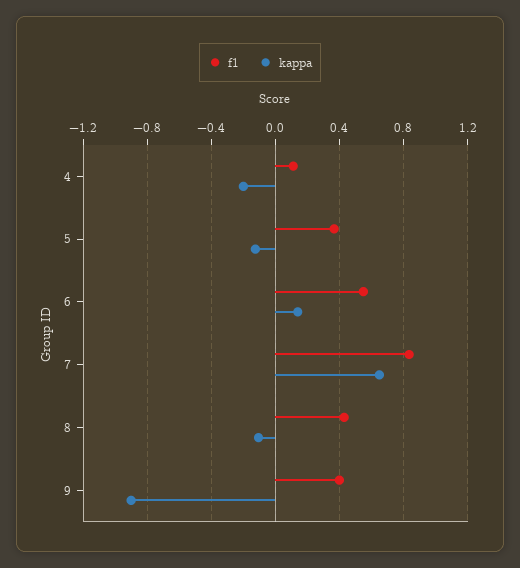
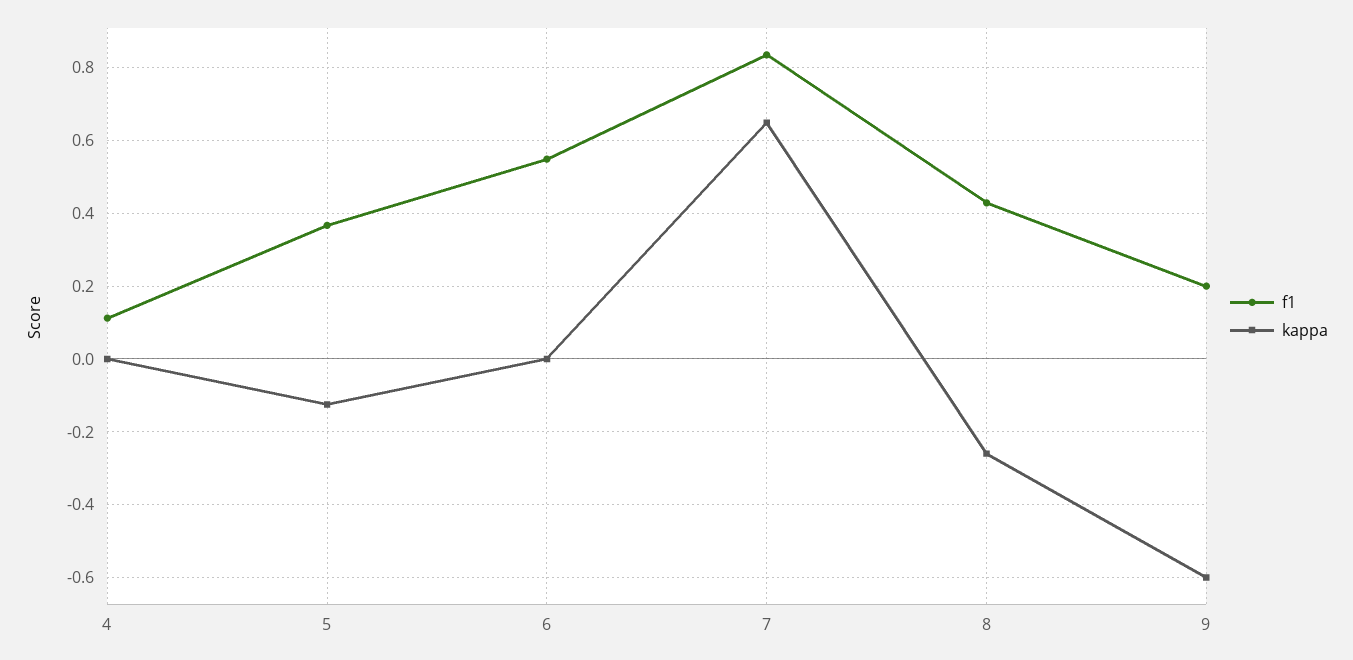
kappa, 4: -0.2 -> 0
kappa, 6: 0.15 -> 0
kappa, 8: -0.1 -> -0.26
f1, 9: 0.4 -> 0.2
kappa, 9: -0.9 -> -0.6

